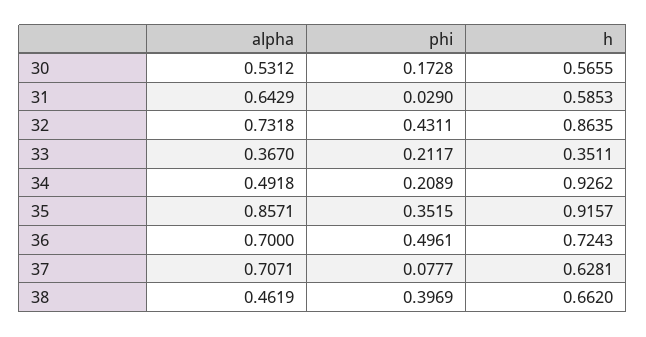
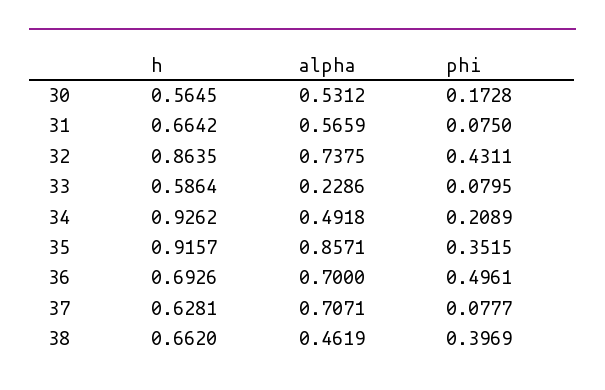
h, 30: 0.5655 -> 0.5645
alpha, 31: 0.6429 -> 0.5659
phi, 31: 0.029 -> 0.075
h, 31: 0.5853 -> 0.6642
alpha, 32: 0.7318 -> 0.7375
alpha, 33: 0.367 -> 0.2286
phi, 33: 0.2117 -> 0.0795
h, 33: 0.3511 -> 0.5864
h, 36: 0.7243 -> 0.6926

